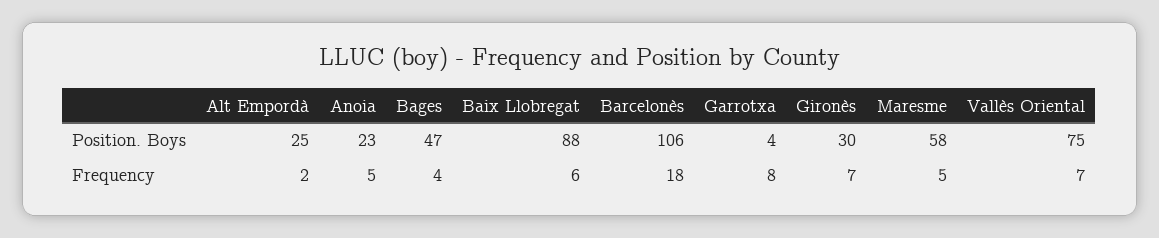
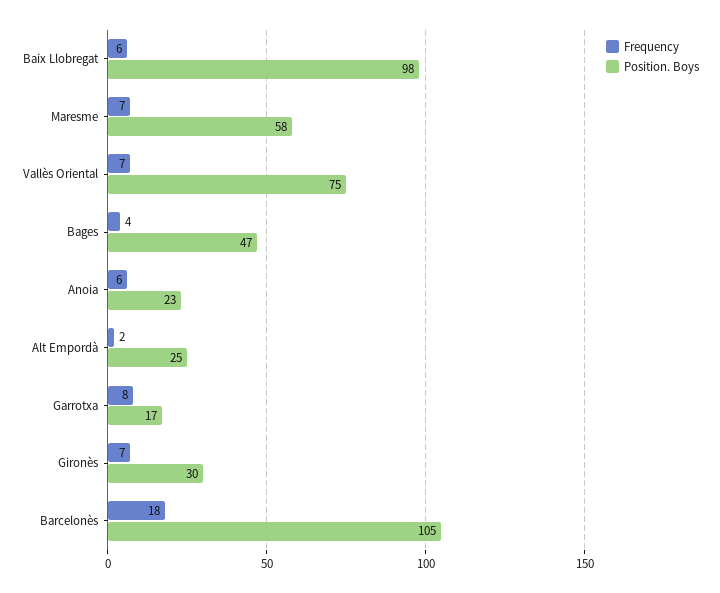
Position. Boys, Baix Llobregat: 88 -> 98
Position. Boys, Barcelonès: 106 -> 105
Position. Boys, Garrotxa: 4 -> 17
Frequency, Anoia: 5 -> 6
Frequency, Maresme: 5 -> 7

